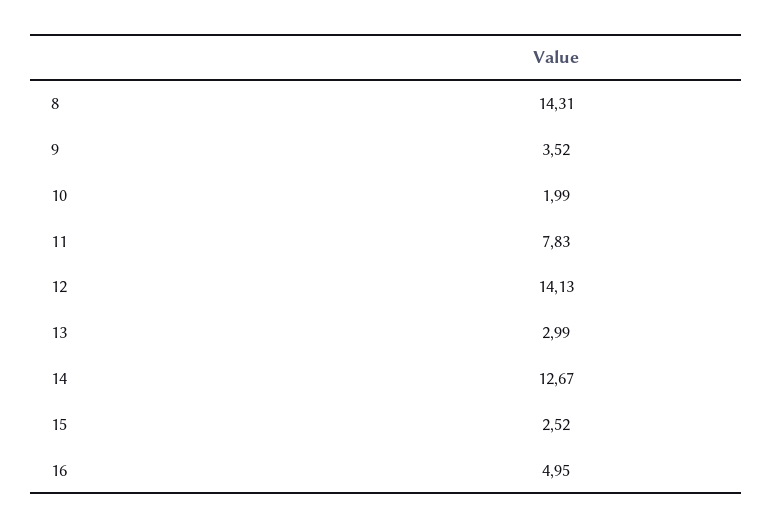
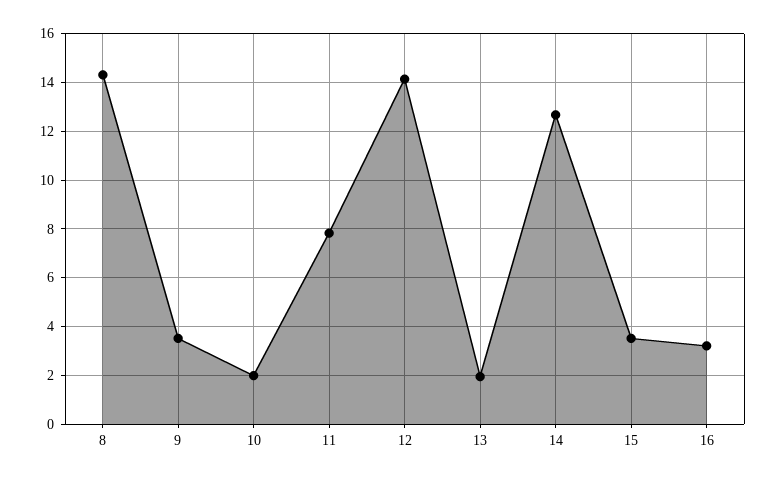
13: 2.99 -> 2
15: 2.52 -> 3.5
16: 4.95 -> 3.25

